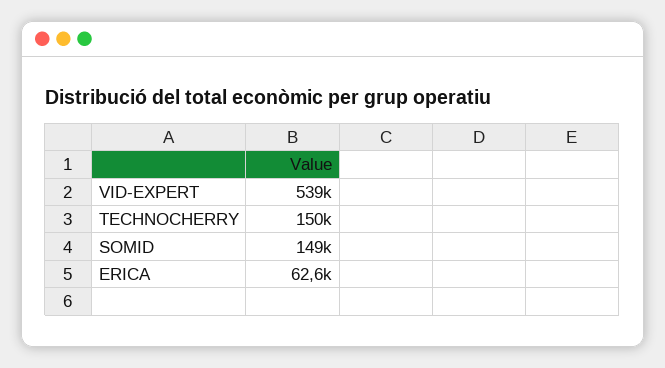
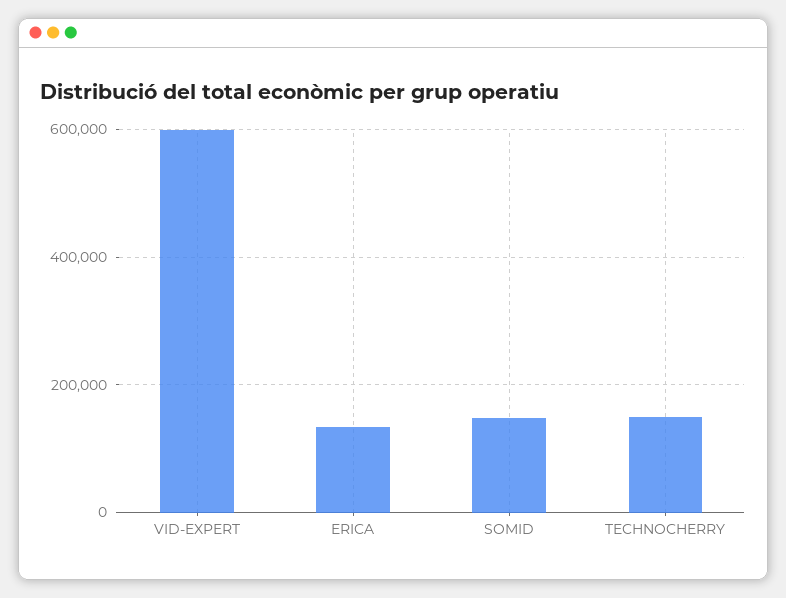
VID-EXPERT: 539000 -> 600000
ERICA: 62600 -> 140000

